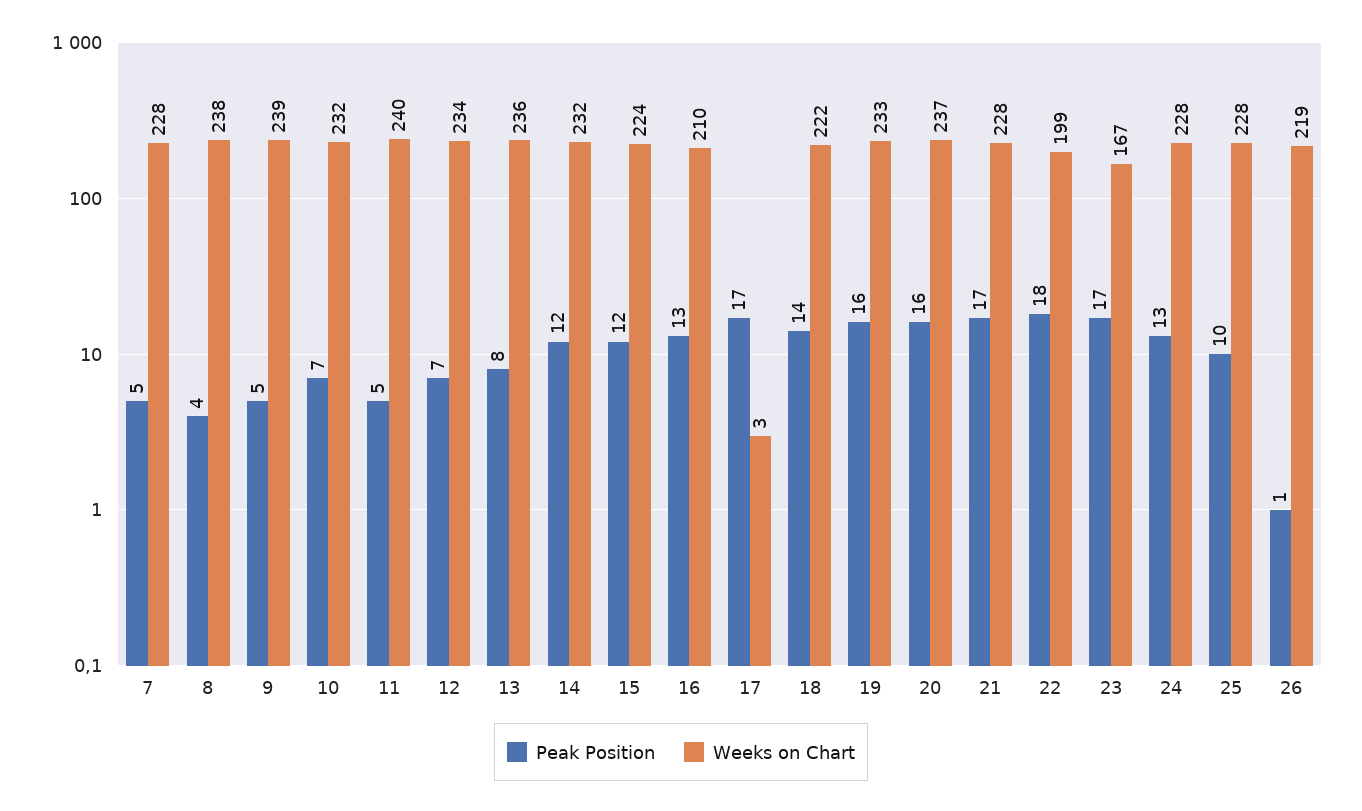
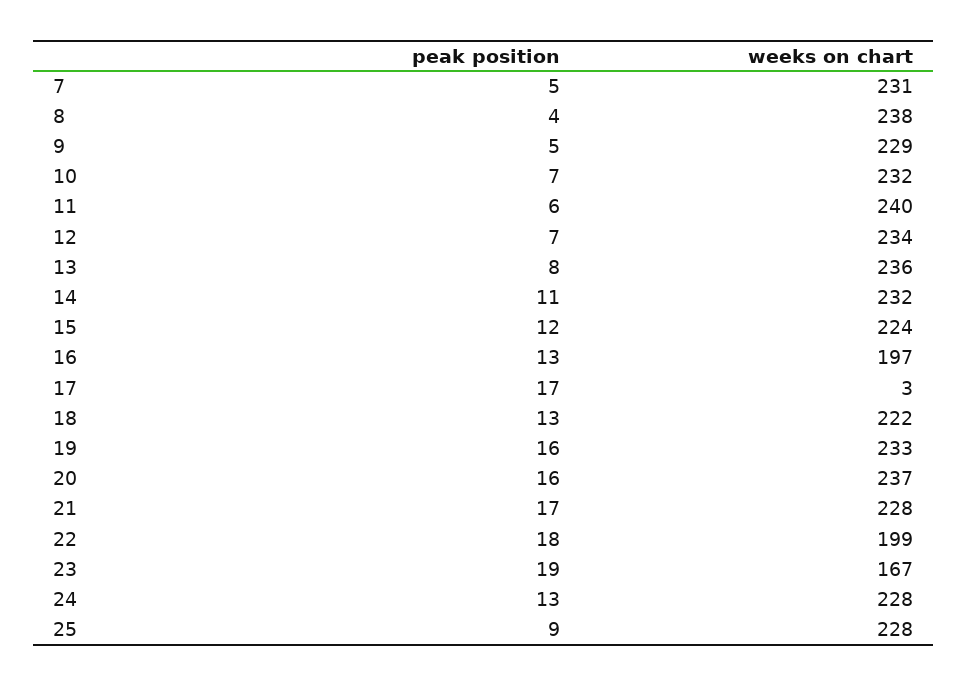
Weeks on Chart, 7: 228 -> 231
Weeks on Chart, 9: 239 -> 229
Peak Position, 11: 5 -> 6
Peak Position, 14: 12 -> 11
Weeks on Chart, 16: 210 -> 197
Peak Position, 18: 14 -> 13
Peak Position, 23: 17 -> 19
Peak Position, 25: 10 -> 9
Peak Position, 26: 1 -> none
Weeks on Chart, 26: 219 -> none

